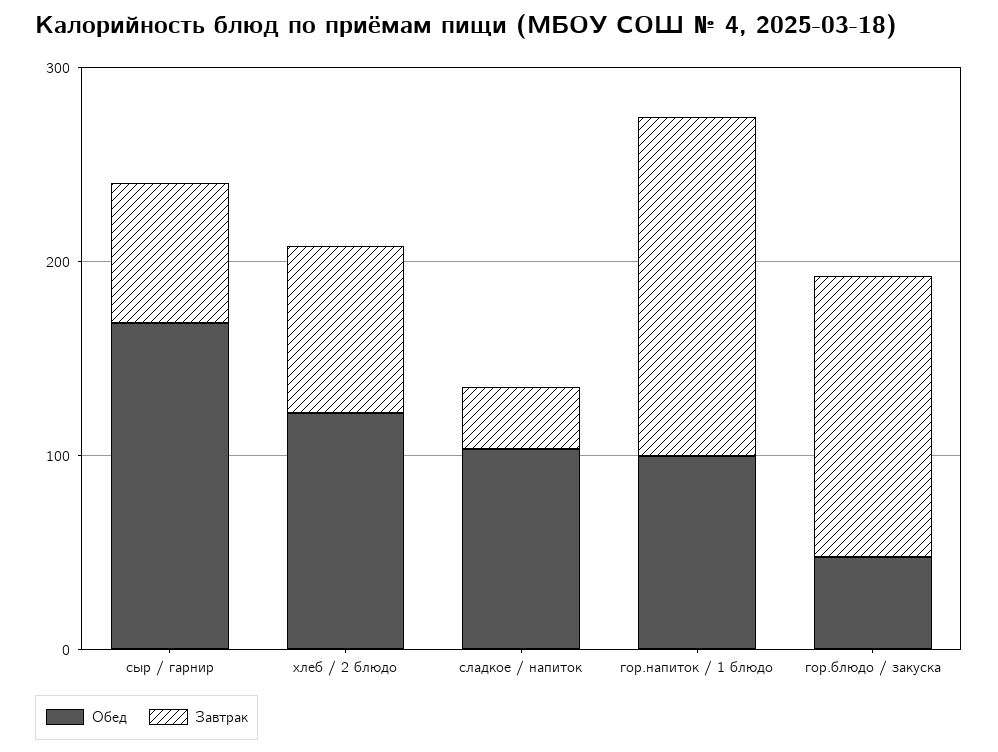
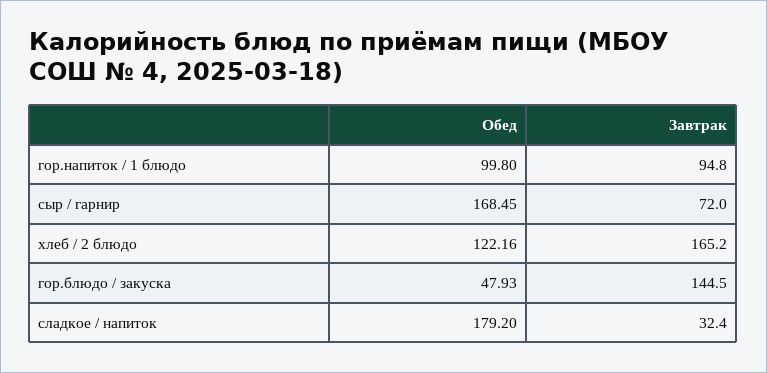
Завтрак, хлеб / 2 блюдо: 80 -> 165.2
Обед, сладкое / напиток: 100 -> 179.2
Завтрак, гор.напиток / 1 блюдо: 180 -> 94.8

